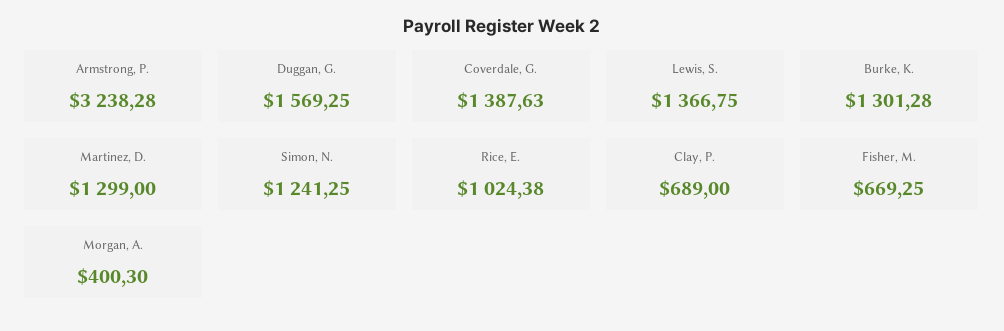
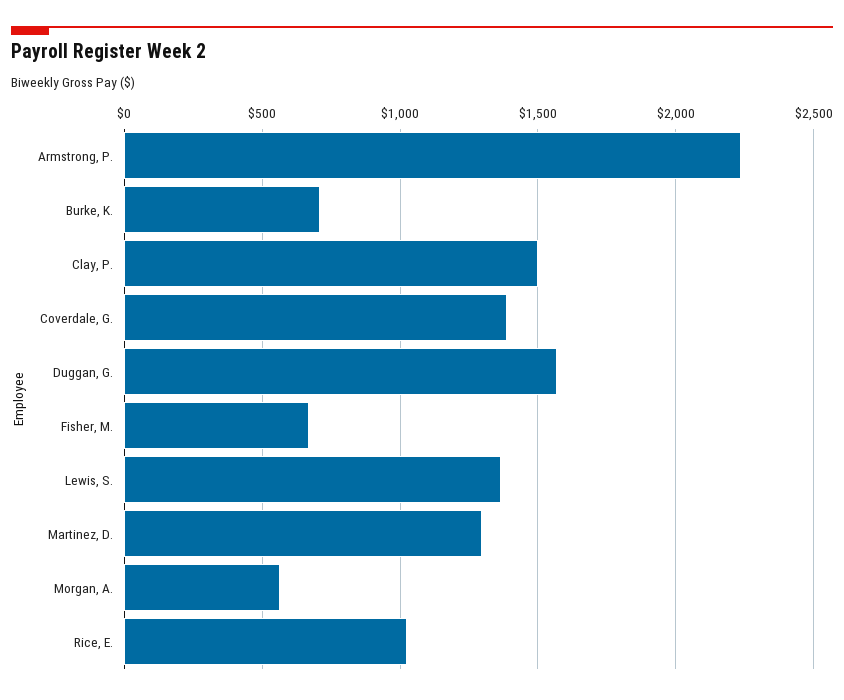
Armstrong, P.: 3238.28 -> 2250
Burke, K.: 1301.28 -> 700
Simon, N.: 1241.25 -> none
Clay, P.: 689 -> 1500
Morgan, A.: 400.3 -> 550

